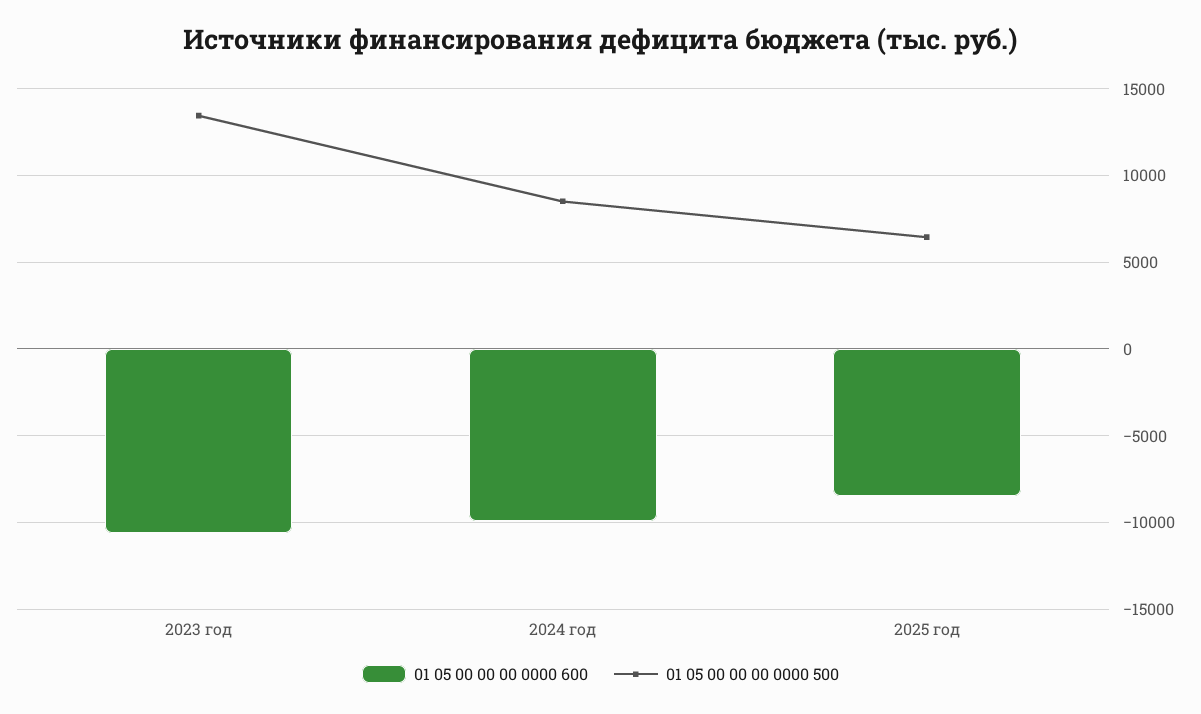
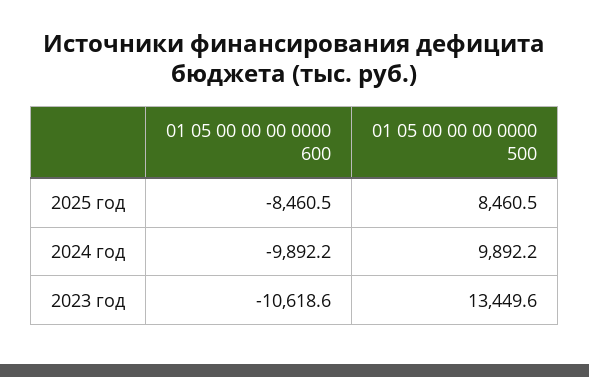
01 05 00 00 00 0000 500, 2024 год: 8500 -> 9892.2
01 05 00 00 00 0000 500, 2025 год: 6500 -> 8460.5

